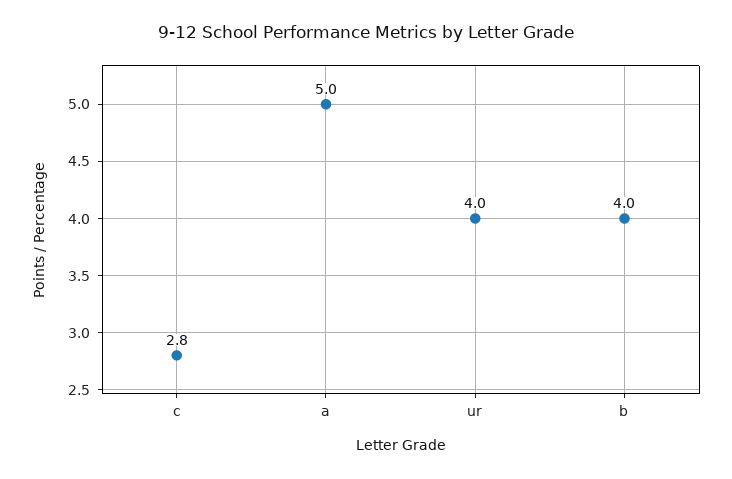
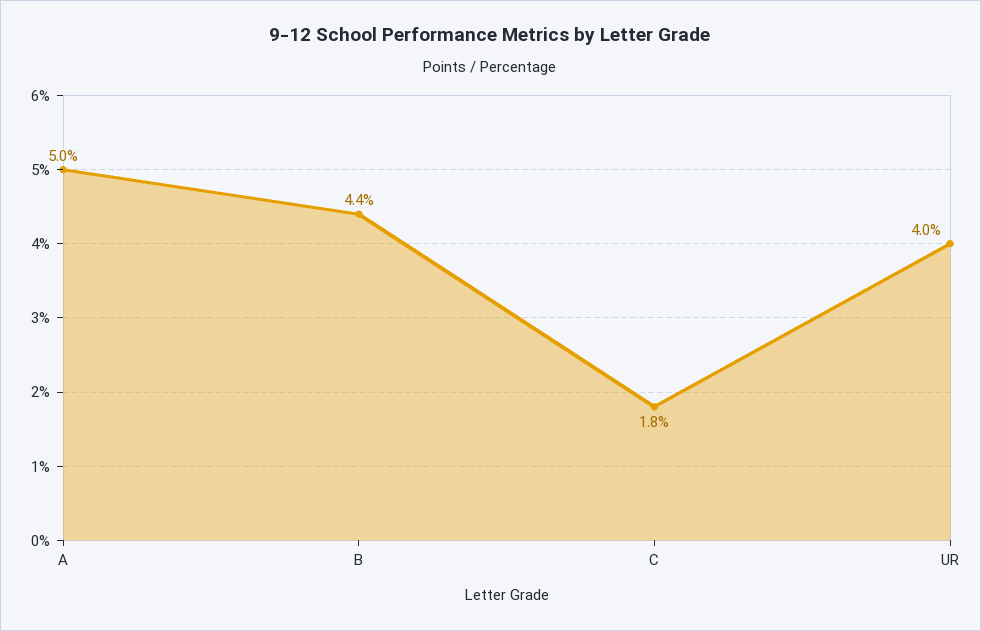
c: 2.8 -> 1.8
b: 4 -> 4.4

